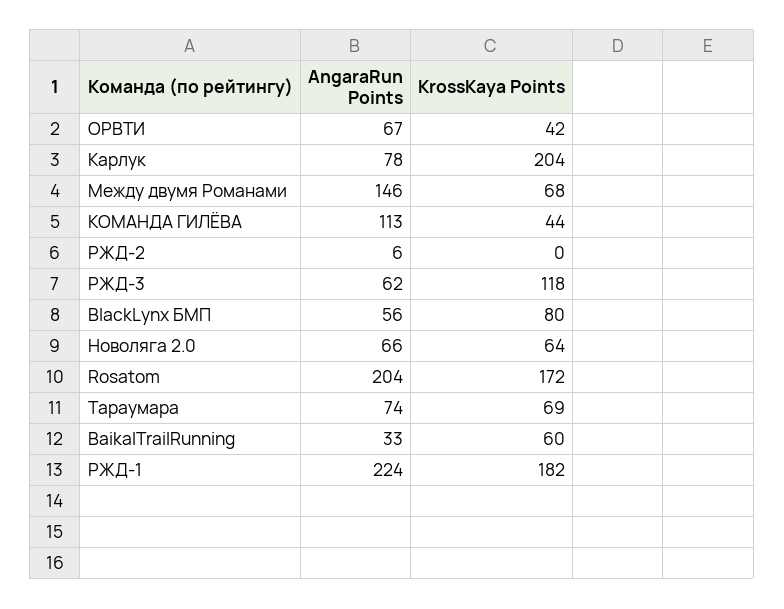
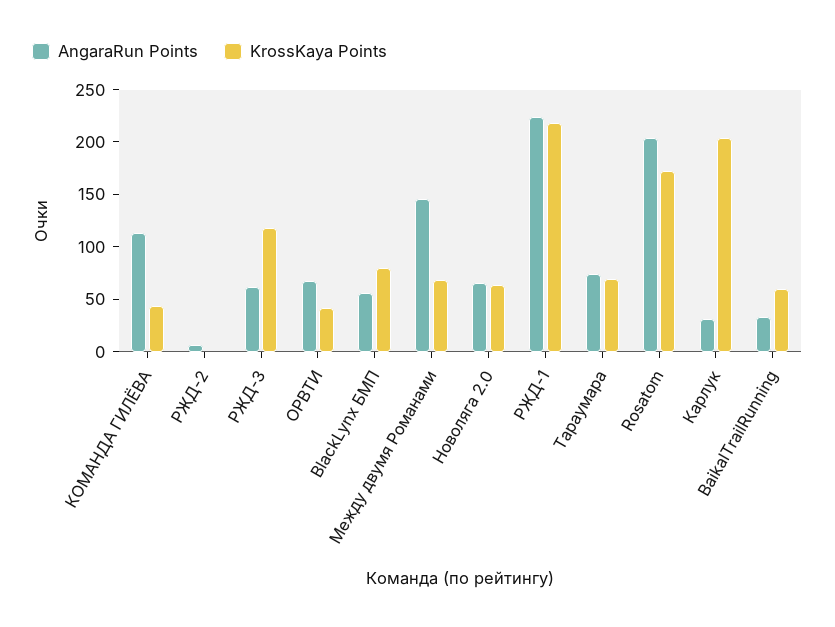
AngaraRun Points, Карлук: 78 -> 30
KrossKaya Points, РЖД-1: 182 -> 220

